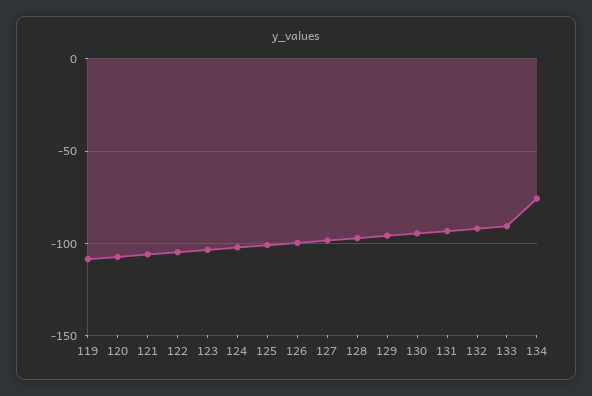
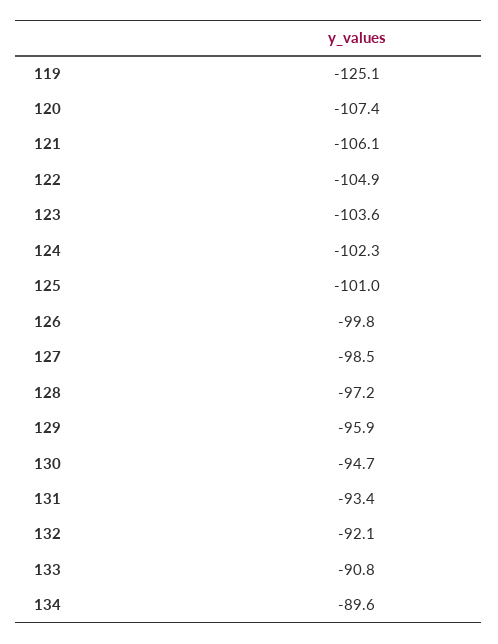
119: -110 -> -125.1
134: -75 -> -89.6

